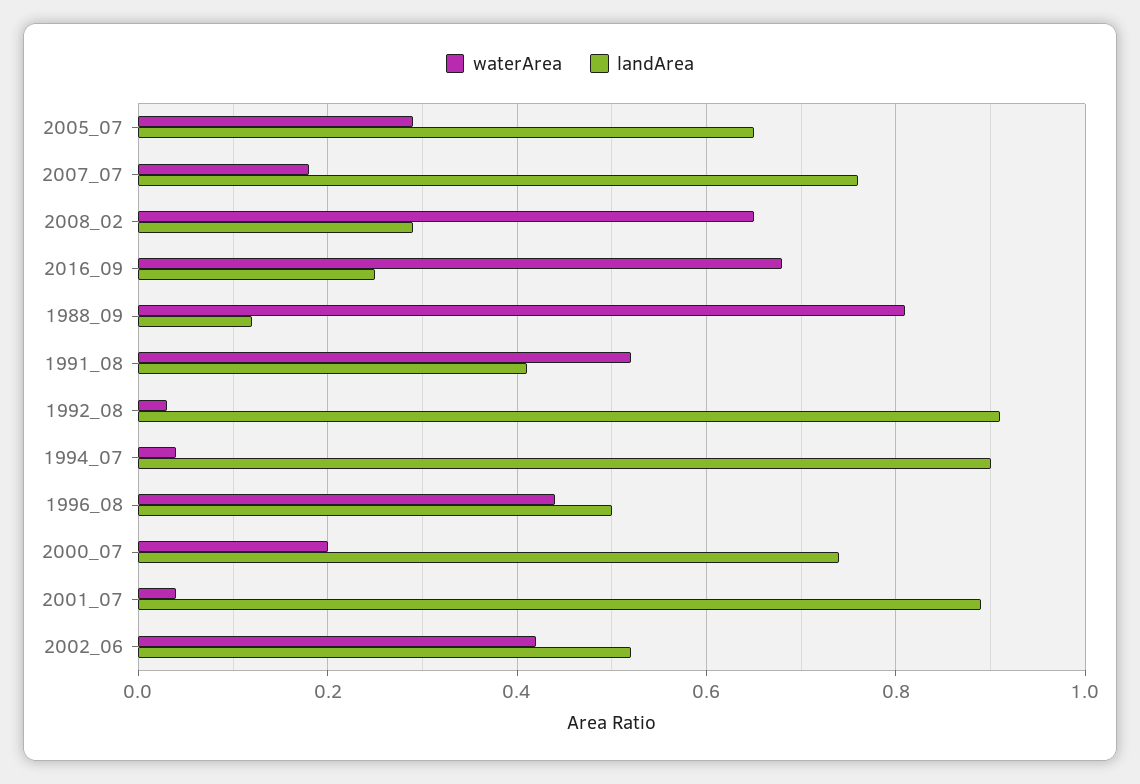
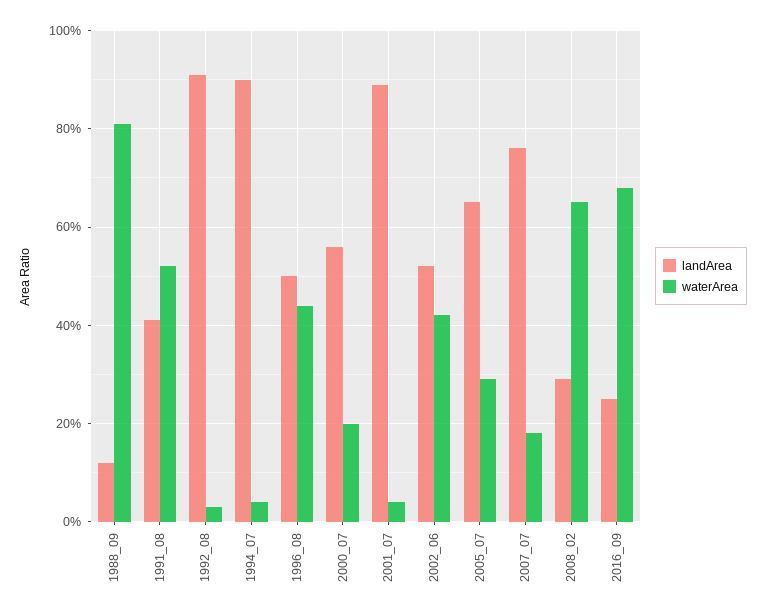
landArea, 2000_07: 0.75 -> 0.55

